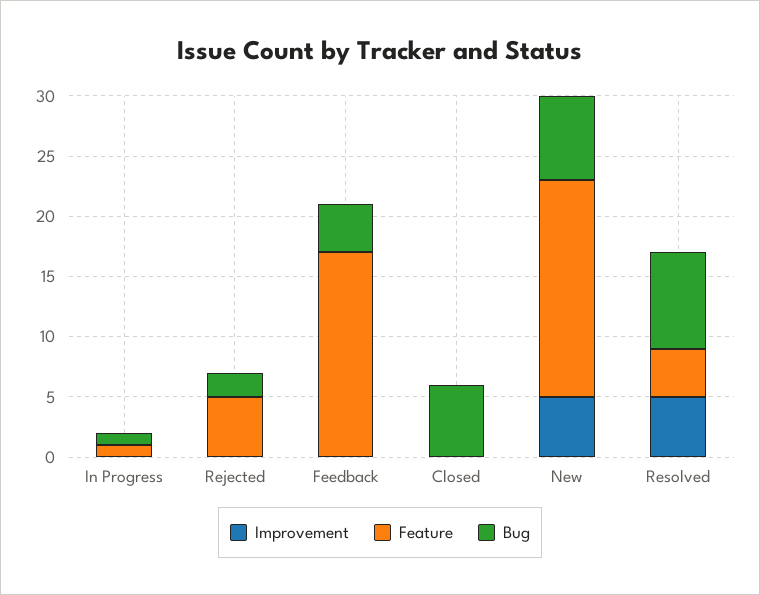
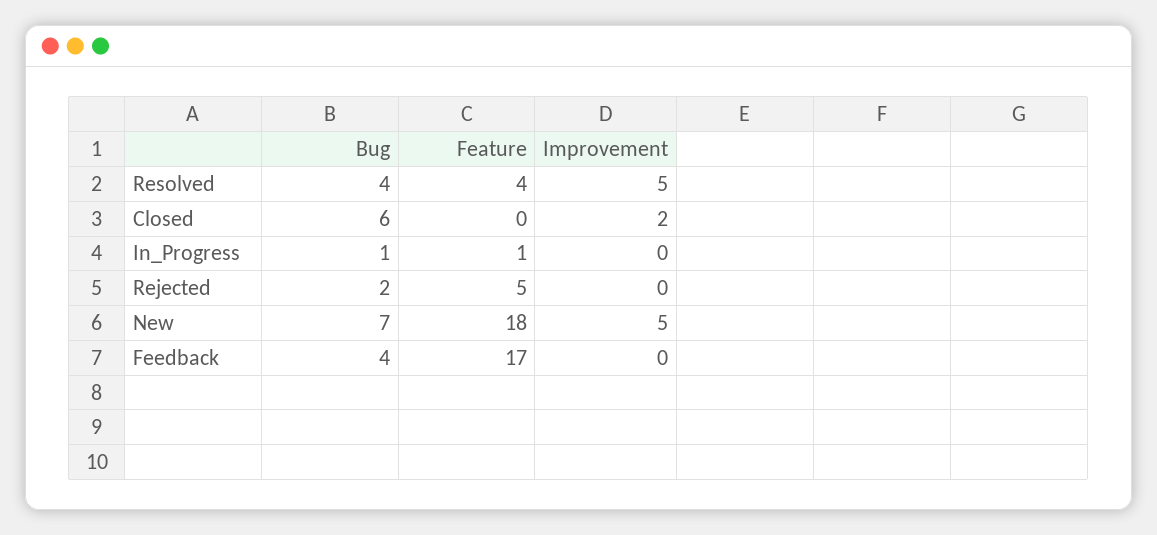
Improvement, Closed: 0 -> 2
Bug, Resolved: 8 -> 4

